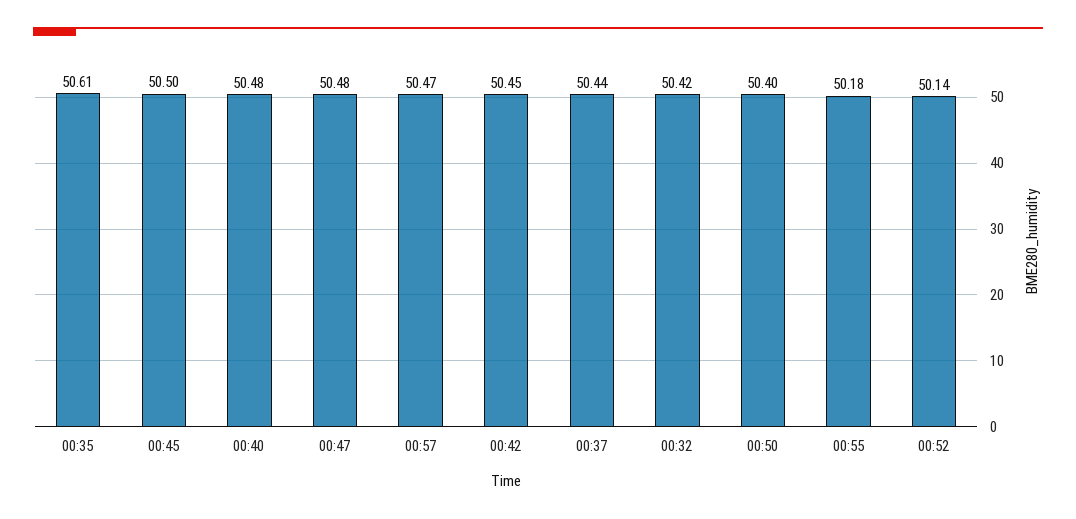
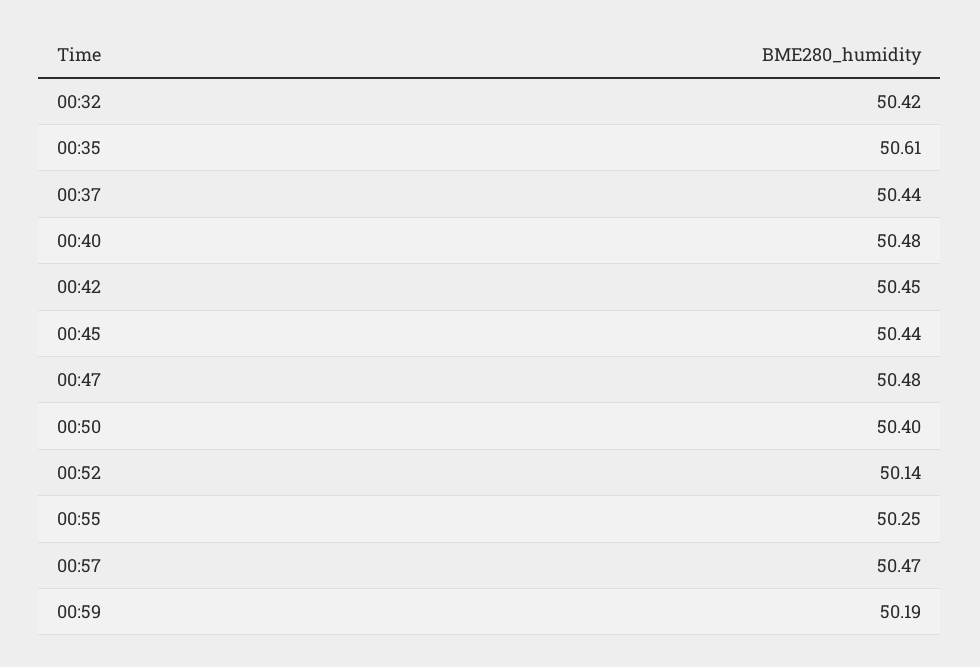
00:45: 50.5 -> 50.44
00:55: 50.18 -> 50.25
00:59: none -> 50.19

